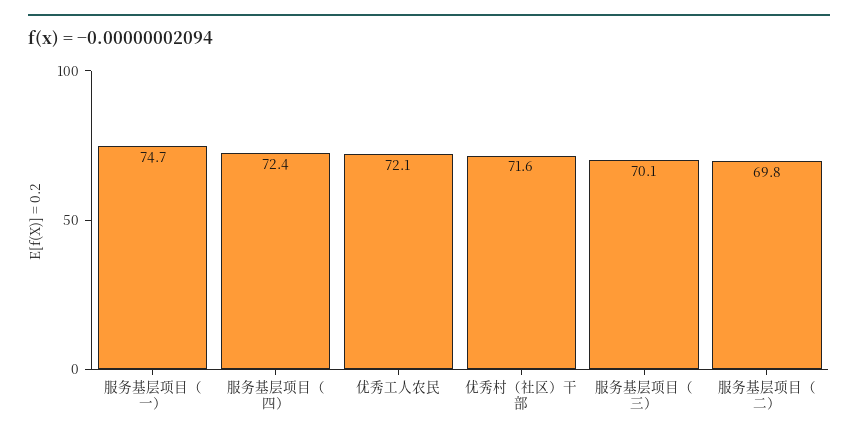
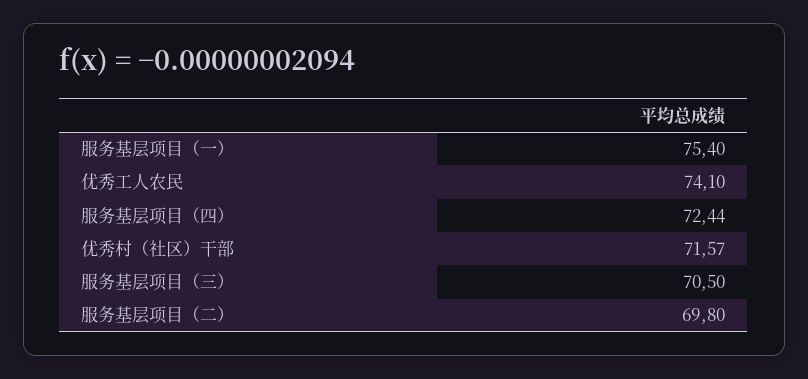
服务基层项目（一）: 74.7 -> 75.4
优秀工人农民: 72.1 -> 74.1
服务基层项目（三）: 70.1 -> 70.5

